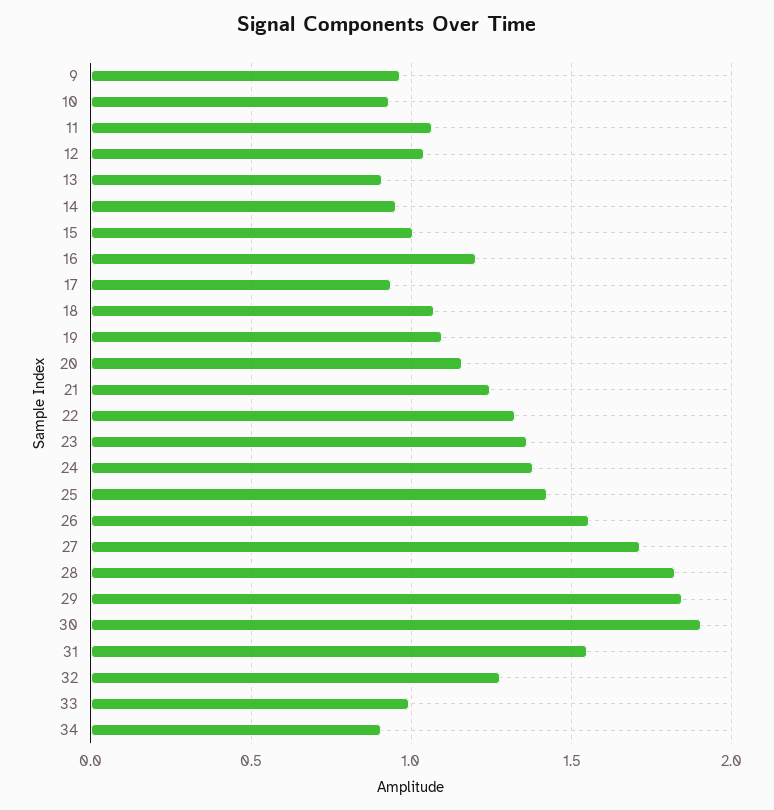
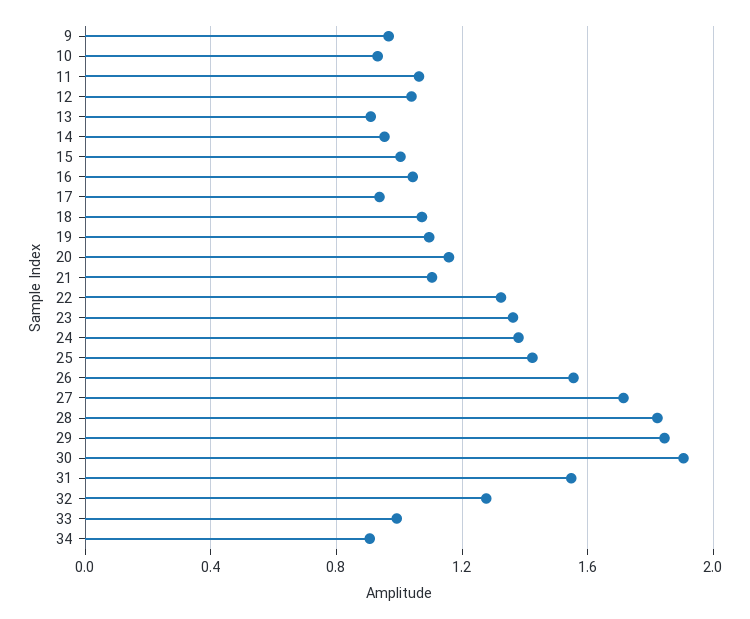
16: 1.2 -> 1.05
21: 1.25 -> 1.1

